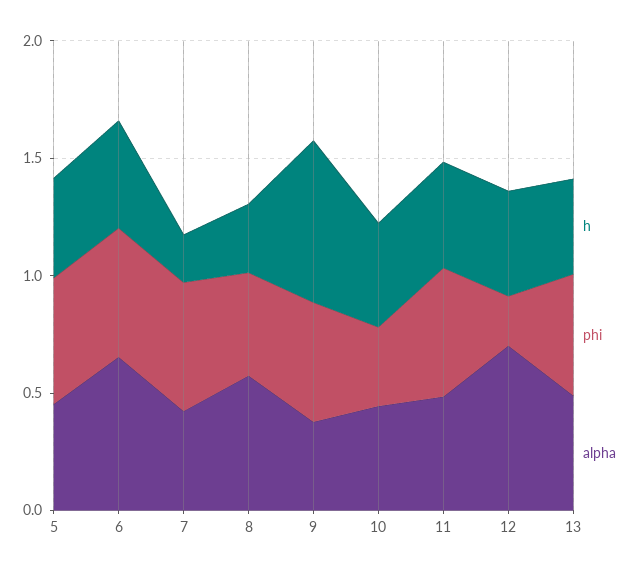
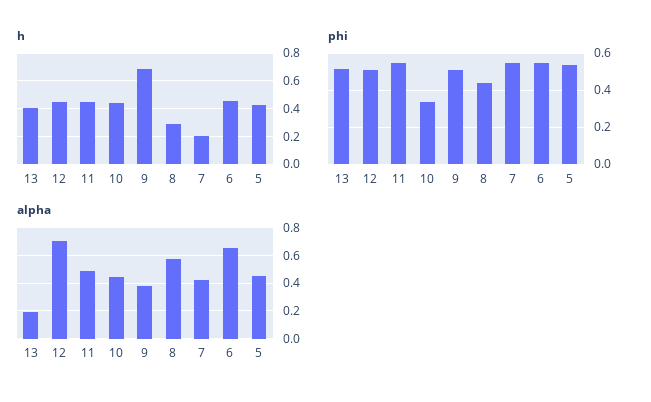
phi, 12: 0.2 -> 0.5
alpha, 13: 0.5 -> 0.2

